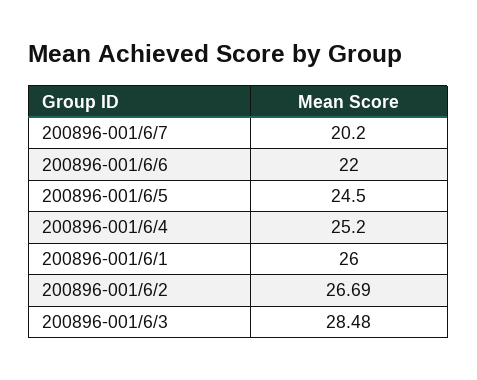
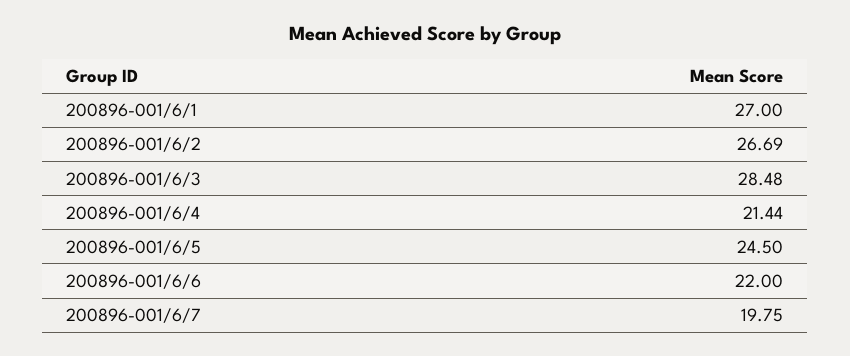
200896-001/6/7: 20.2 -> 19.75
200896-001/6/4: 25.2 -> 21.44
200896-001/6/1: 26 -> 27

